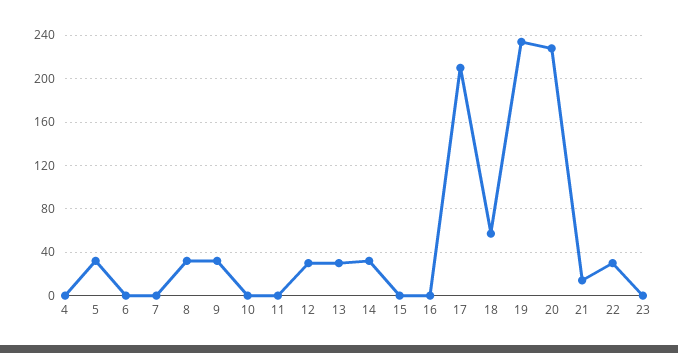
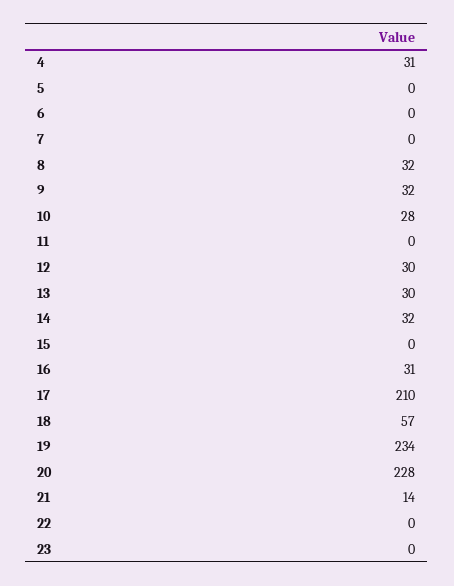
4: 0 -> 31
5: 30 -> 0
10: 0 -> 28
16: 0 -> 31
22: 30 -> 0

